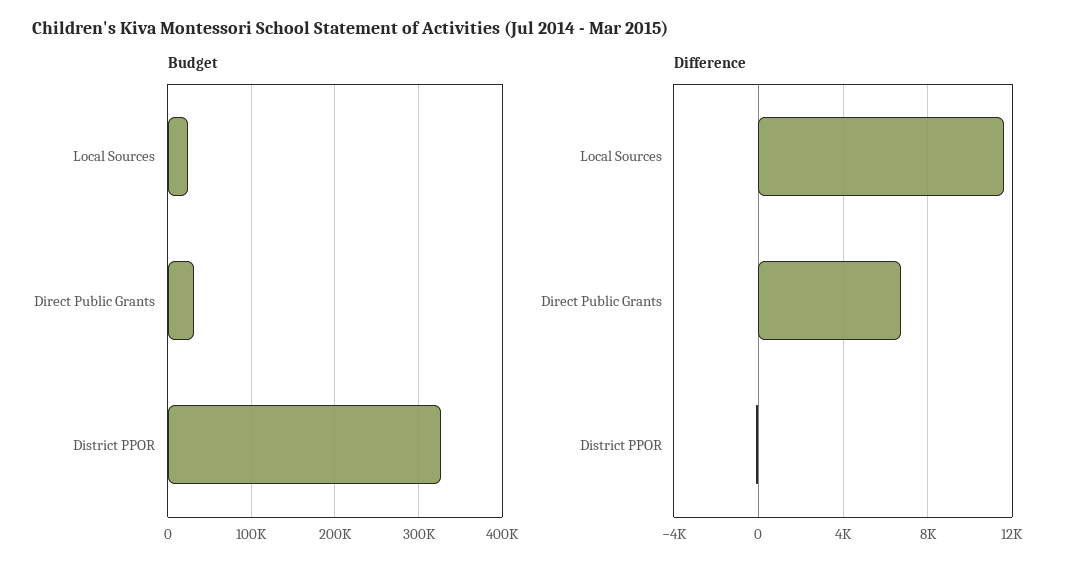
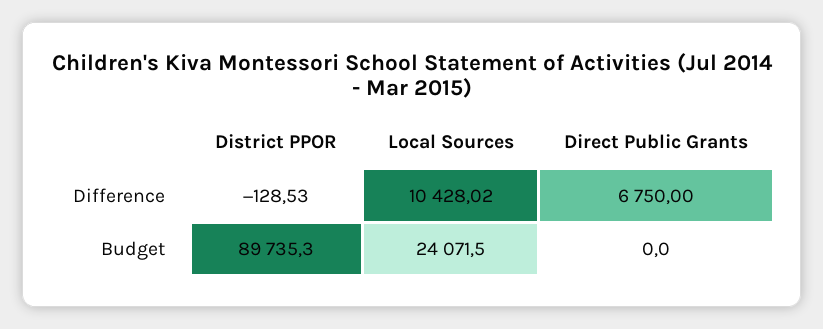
Budget, Direct Public Grants: 30000 -> 0
Budget, District PPOR: 330000 -> 89735.3
Difference, Local Sources: 11500 -> 10428.02

